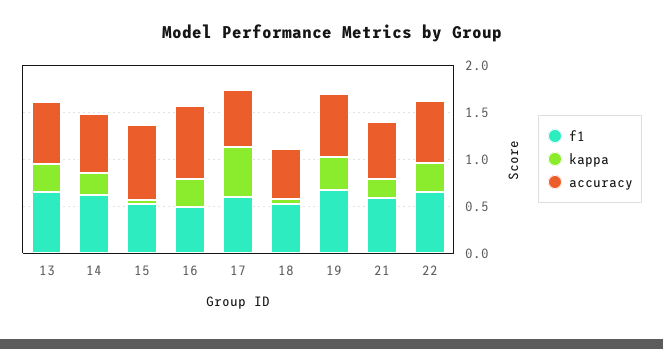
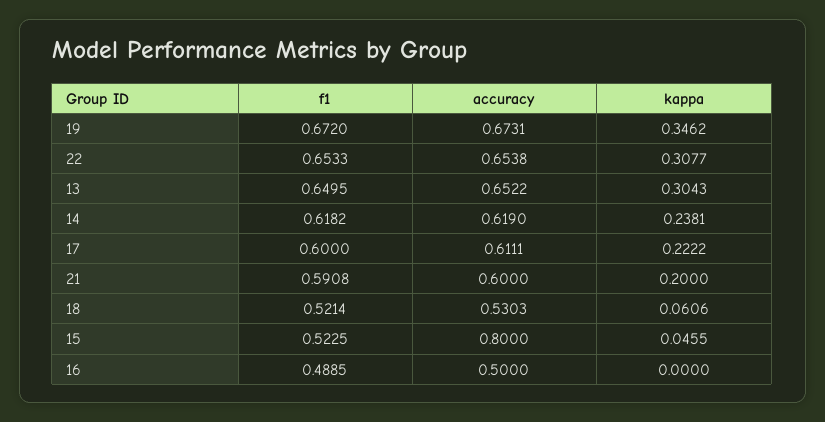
kappa, 16: 0.3 -> 0
accuracy, 16: 0.8 -> 0.5
kappa, 17: 0.5 -> 0.2222

